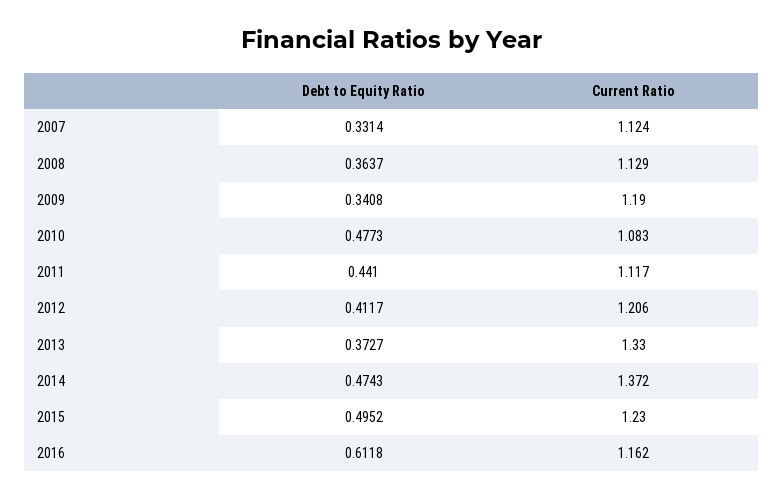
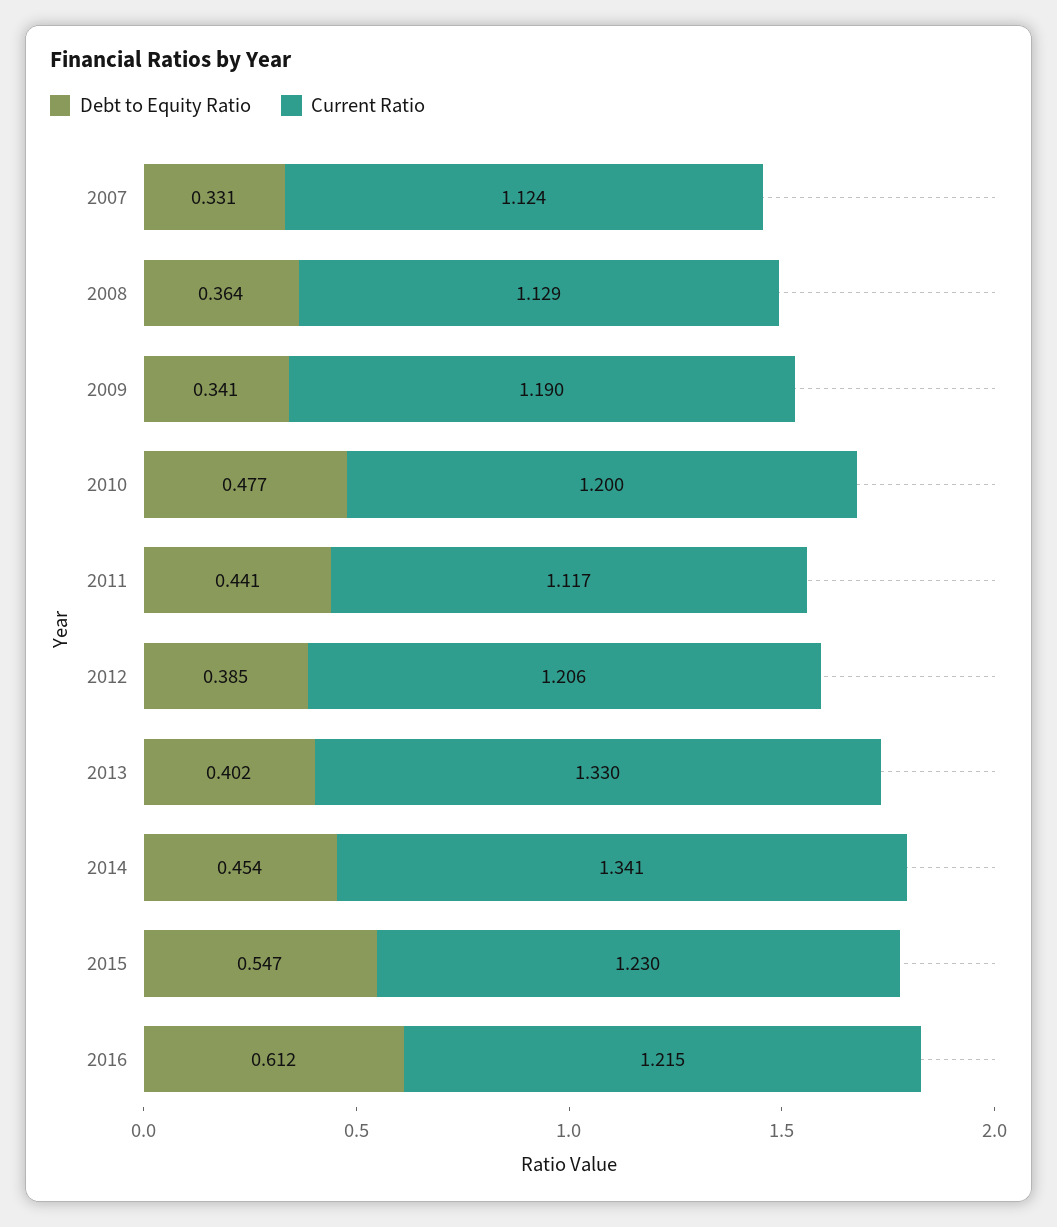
Current Ratio, 2010: 1.083 -> 1.2
Debt to Equity Ratio, 2012: 0.4117 -> 0.385
Debt to Equity Ratio, 2013: 0.3727 -> 0.402
Debt to Equity Ratio, 2014: 0.4743 -> 0.454
Current Ratio, 2014: 1.372 -> 1.341
Debt to Equity Ratio, 2015: 0.4952 -> 0.547
Current Ratio, 2016: 1.162 -> 1.215

